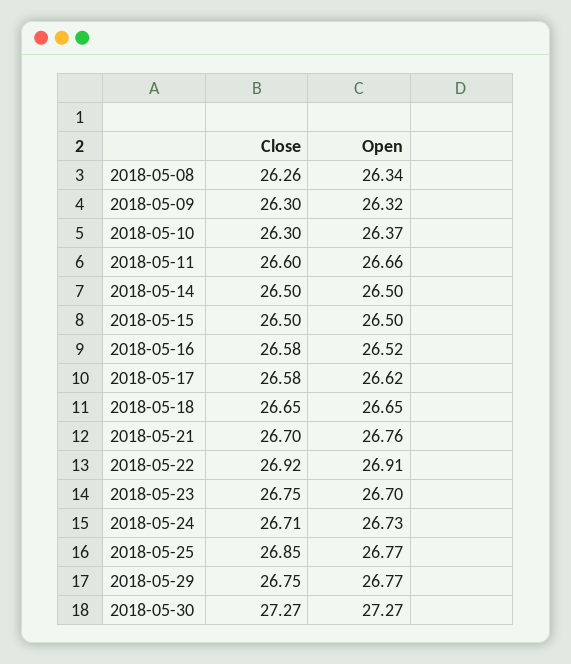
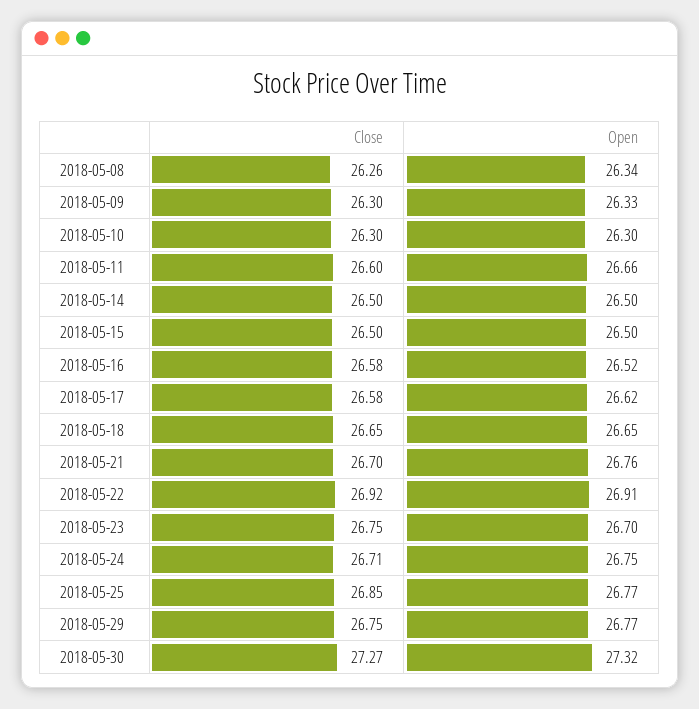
Open, 2018-05-09: 26.32 -> 26.33
Open, 2018-05-10: 26.37 -> 26.3
Open, 2018-05-24: 26.73 -> 26.75
Open, 2018-05-30: 27.27 -> 27.32

